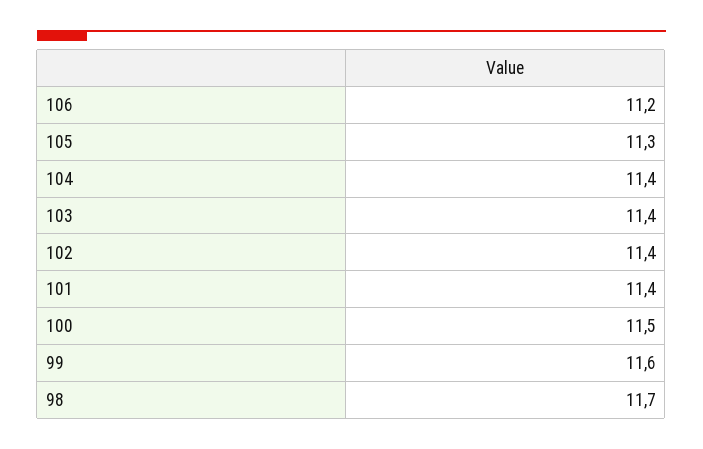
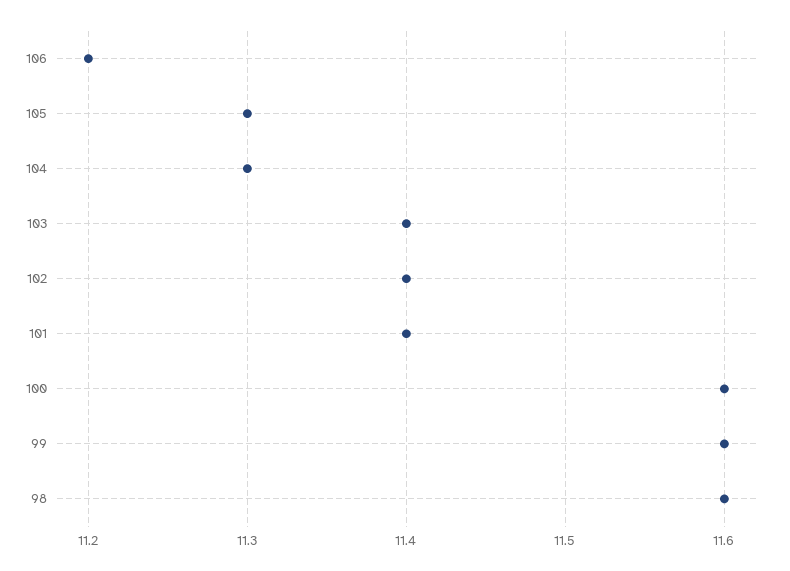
104: 11.4 -> 11.3
100: 11.5 -> 11.6
98: 11.7 -> 11.6

